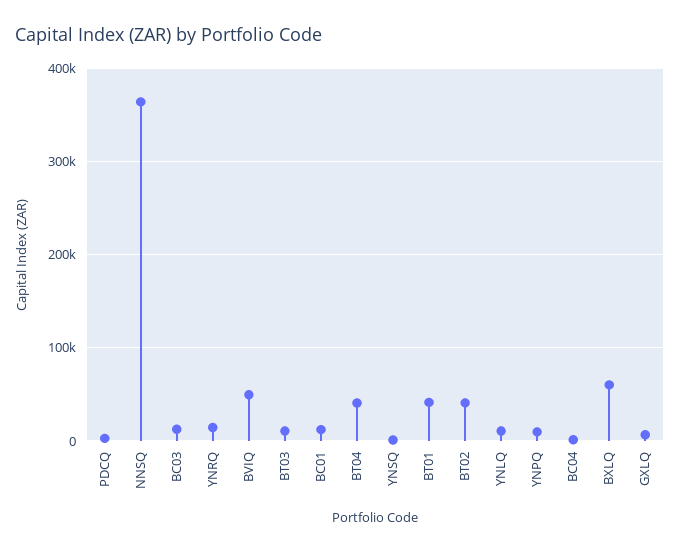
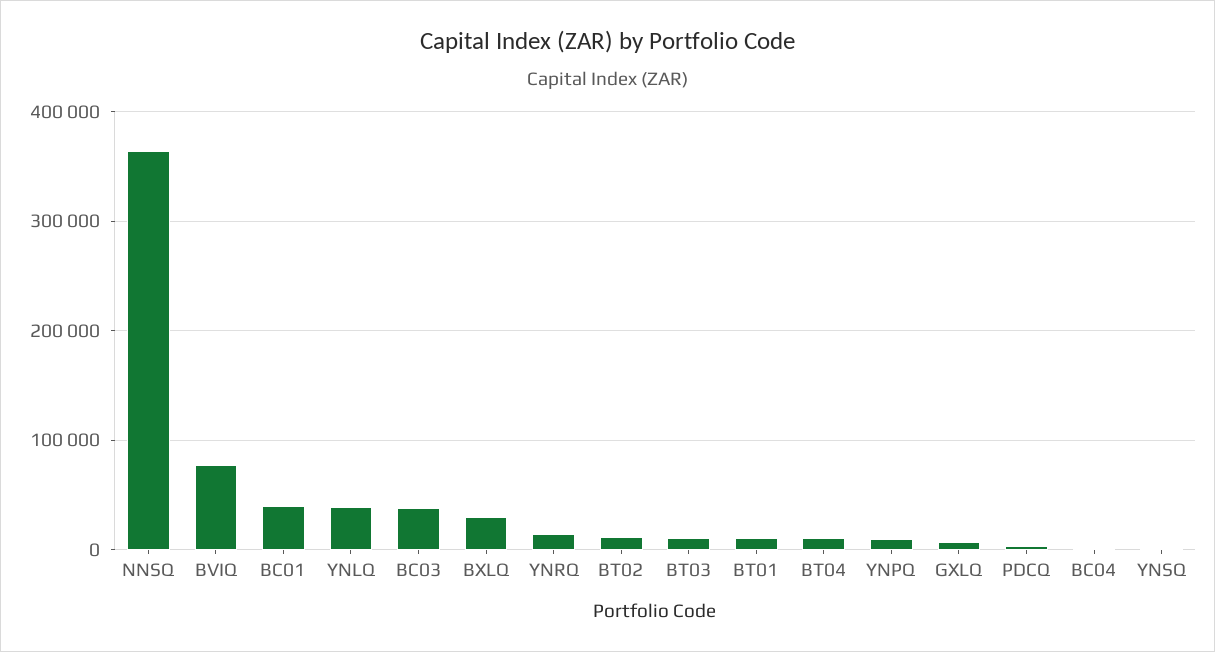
BC03: 10000 -> 40000
BVIQ: 50000 -> 80000
BC01: 10000 -> 40000
BT04: 40000 -> 10000
BT01: 40000 -> 10000
BT02: 40000 -> 10000
YNLQ: 10000 -> 40000
BXLQ: 60000 -> 30000

